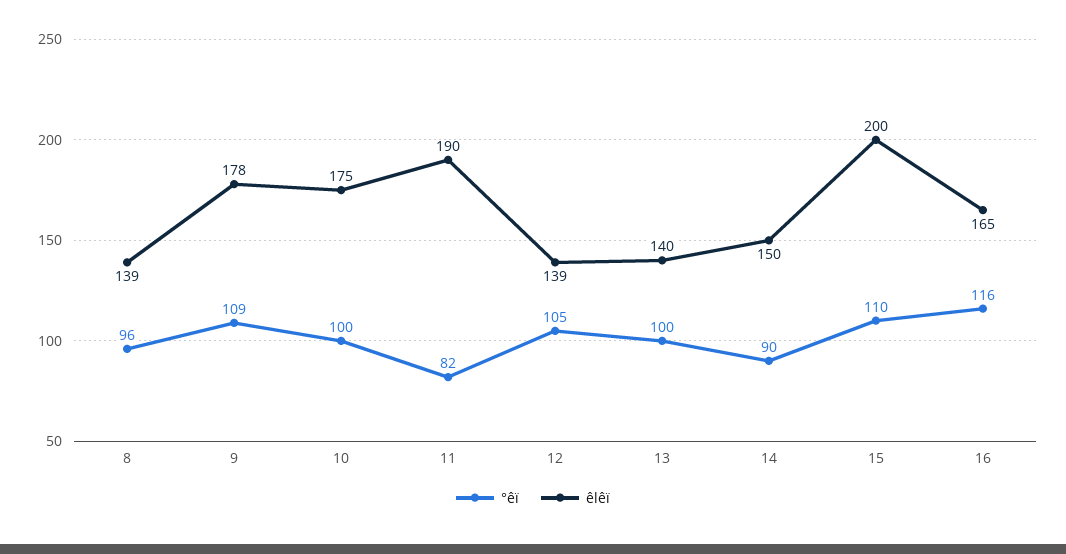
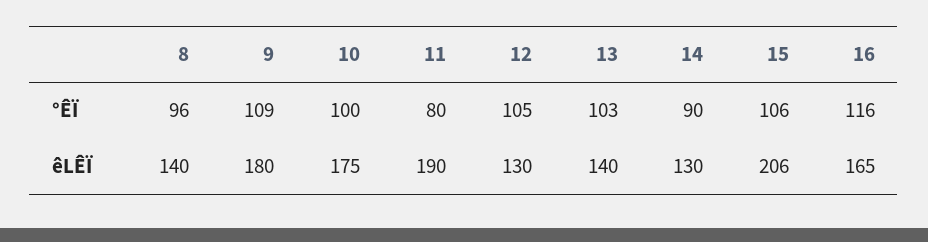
êlêï, 8: 139 -> 140
êlêï, 9: 178 -> 180
°êï, 11: 82 -> 80
êlêï, 12: 139 -> 130
°êï, 13: 100 -> 103
êlêï, 14: 150 -> 130
°êï, 15: 110 -> 106
êlêï, 15: 200 -> 206

